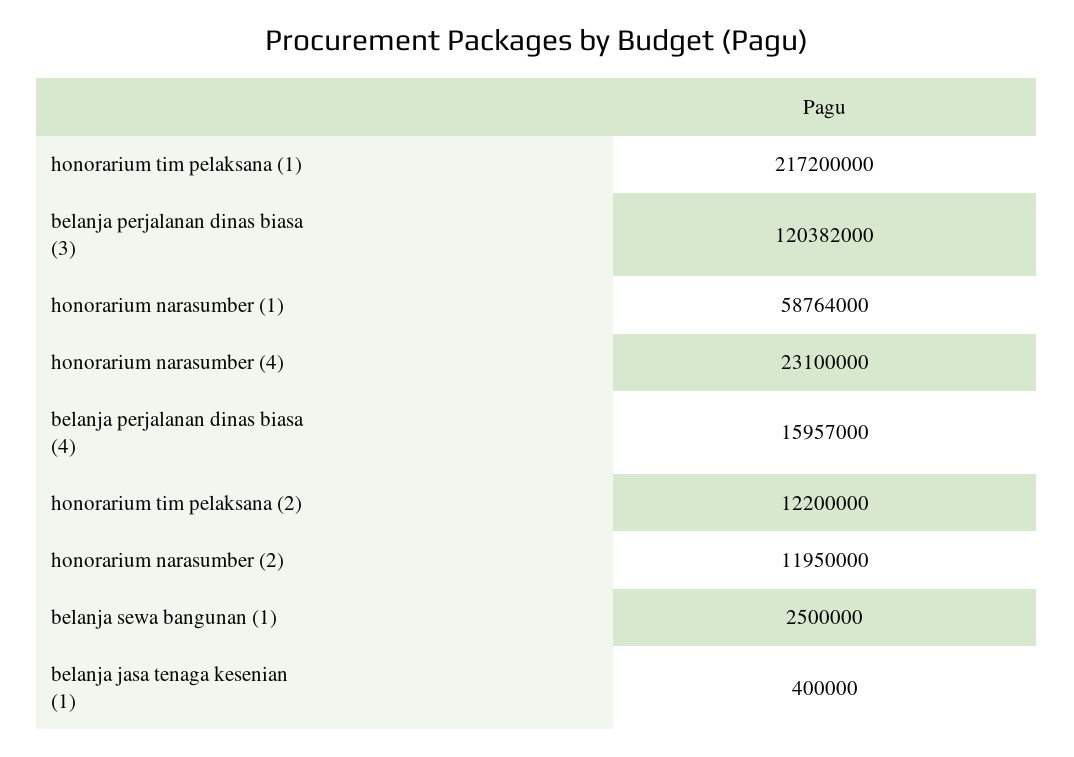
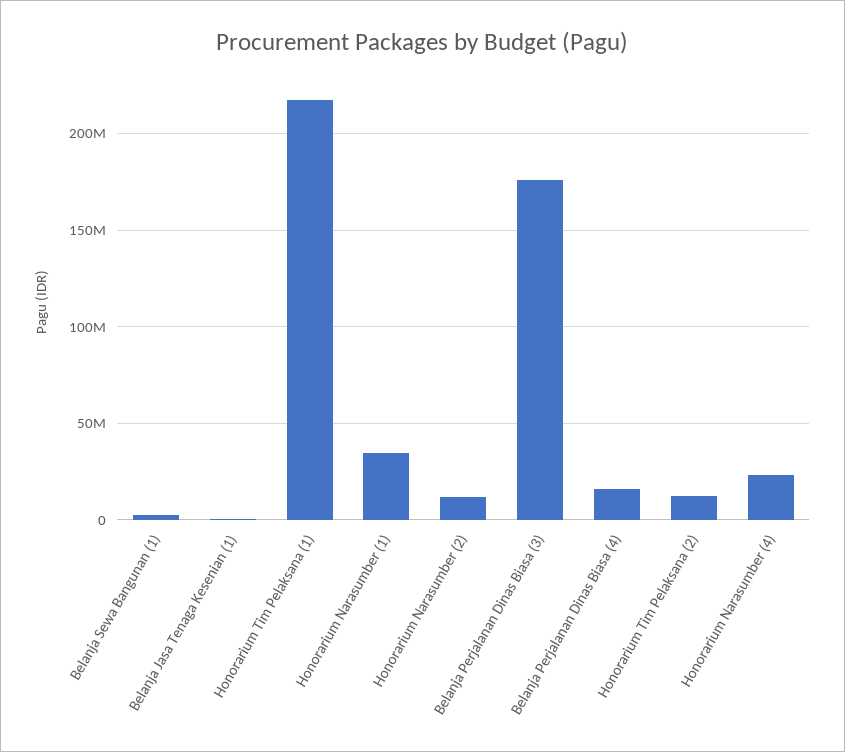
belanja perjalanan dinas biasa (3): 120382000 -> 175000000
honorarium narasumber (1): 58764000 -> 35000000

